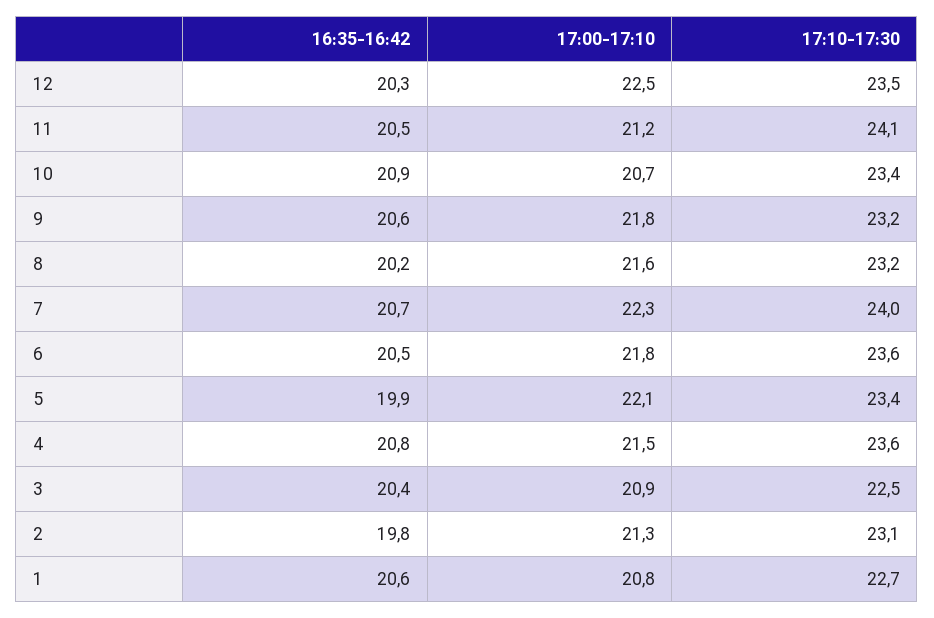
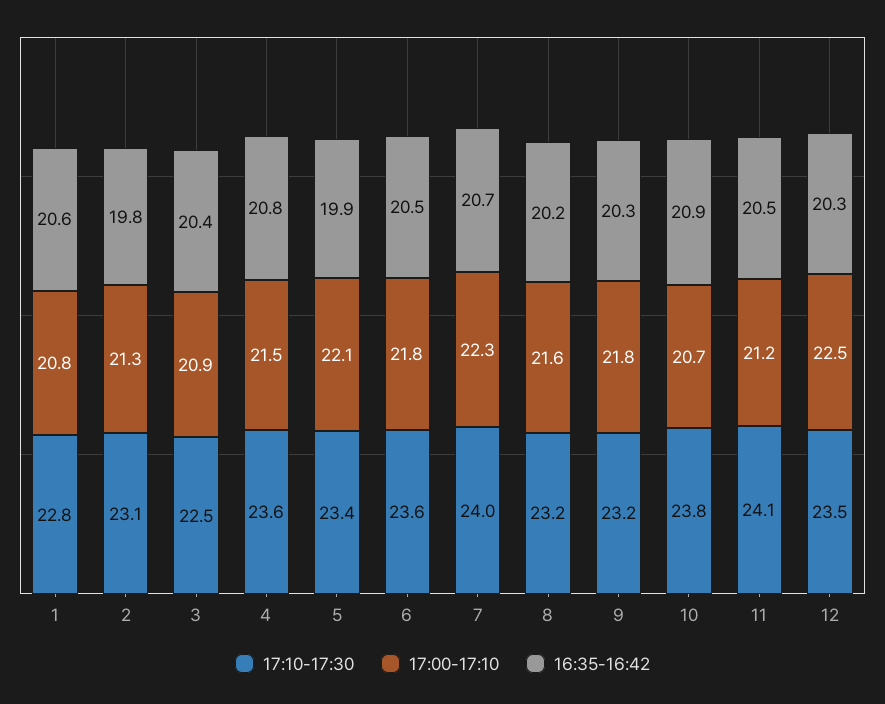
17:10-17:30, 10: 23.4 -> 23.8
16:35-16:42, 9: 20.6 -> 20.3
17:10-17:30, 1: 22.7 -> 22.8

